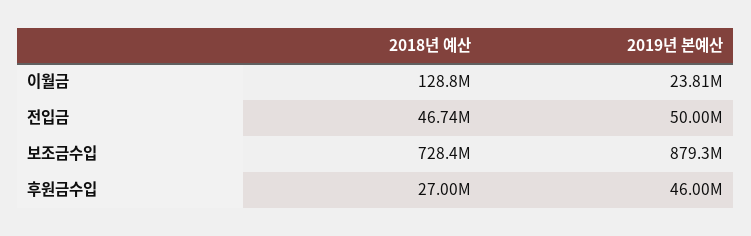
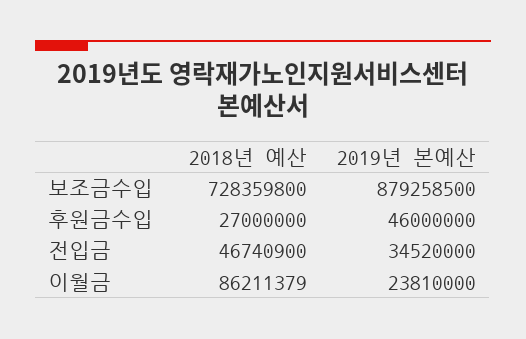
2018년 예산, 이월금: 128800000 -> 86211379
2019년 본예산, 전입금: 50000000 -> 34520000

